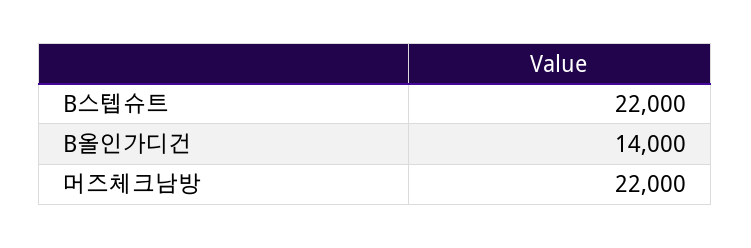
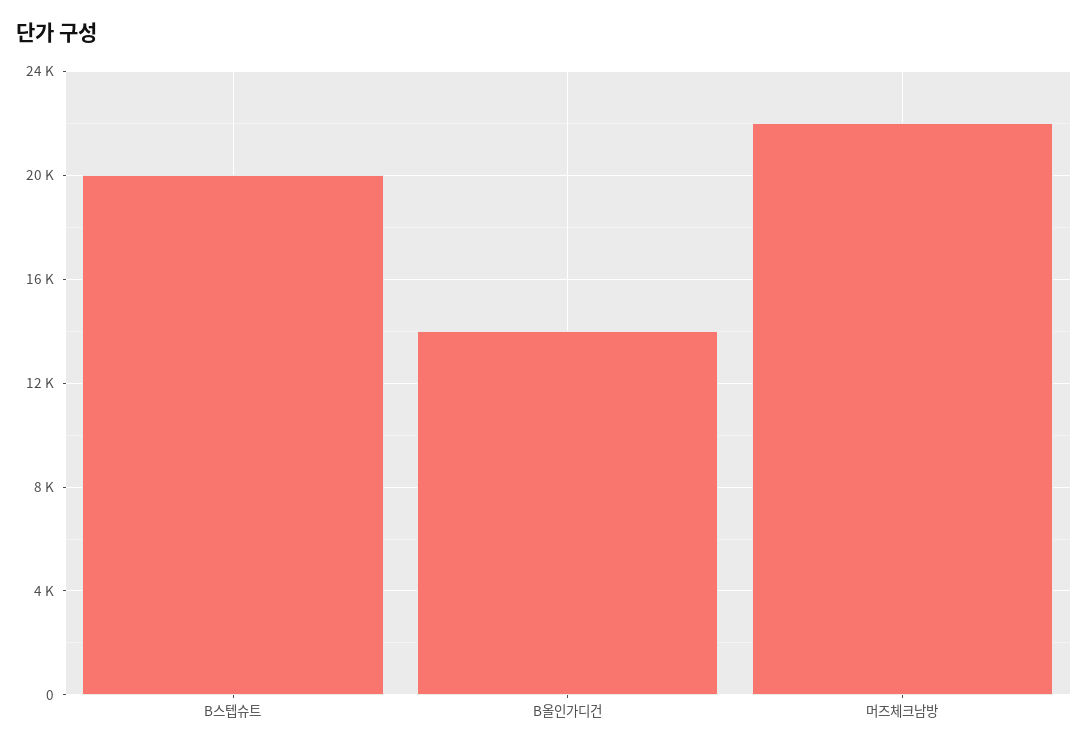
B스텝슈트: 22000 -> 20000

